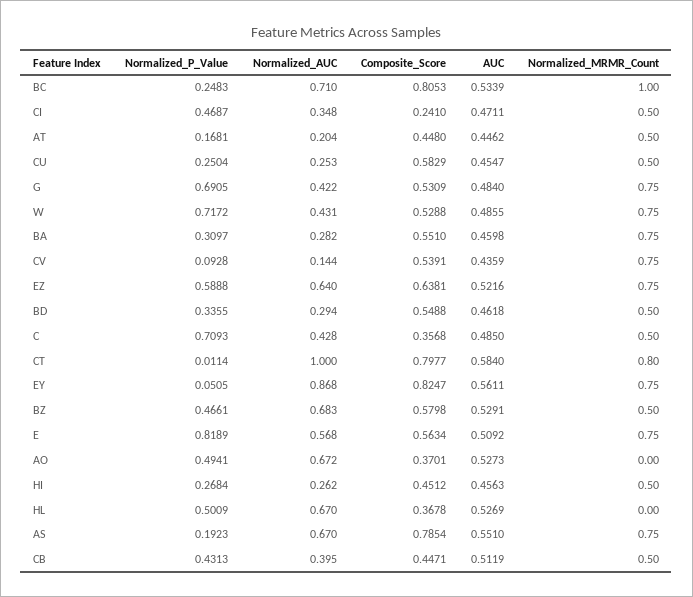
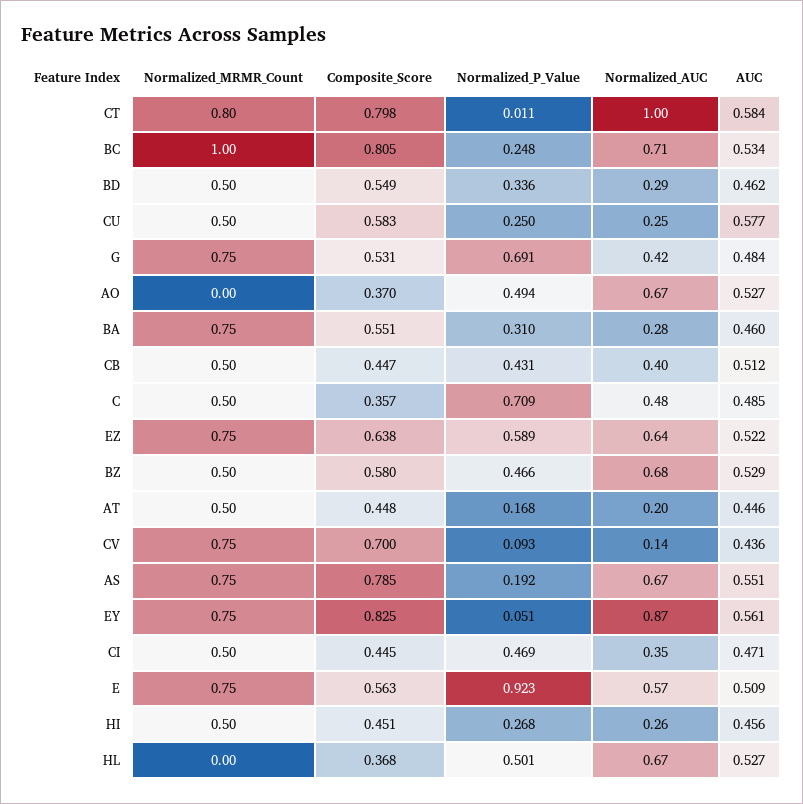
Composite_Score, CI: 0.241 -> 0.445
AUC, CU: 0.4547 -> 0.577
Normalized_P_Value, W: 0.7172 -> none
Normalized_AUC, W: 0.431 -> none
Composite_Score, W: 0.5288 -> none
AUC, W: 0.4855 -> none
Normalized_MRMR_Count, W: 0.75 -> none
Composite_Score, CV: 0.5391 -> 0.7
Normalized_AUC, C: 0.428 -> 0.48
Normalized_P_Value, E: 0.8189 -> 0.923

